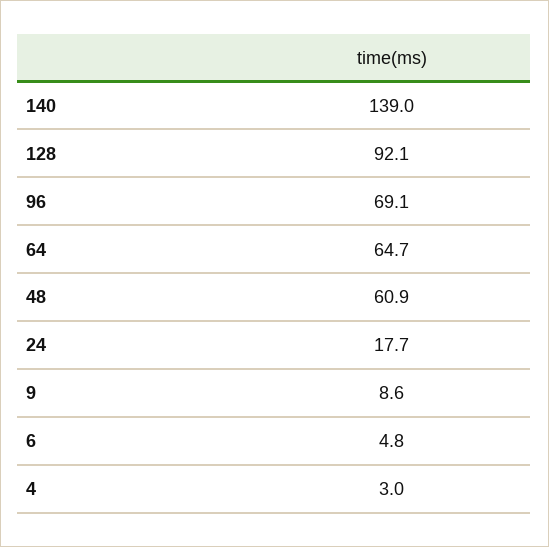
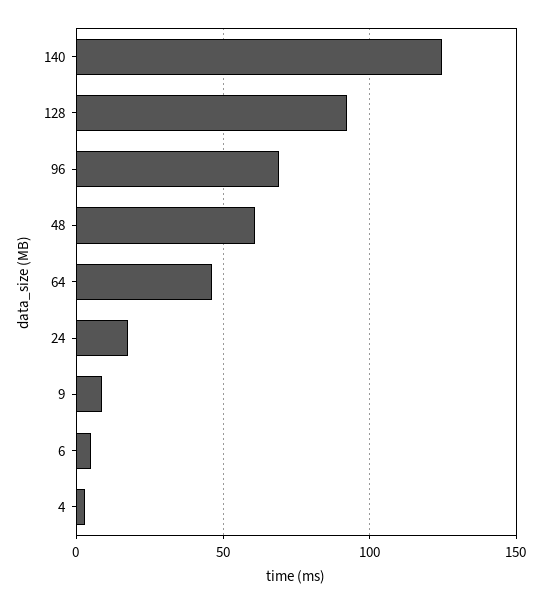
140: 139 -> 125
64: 64.7 -> 45

